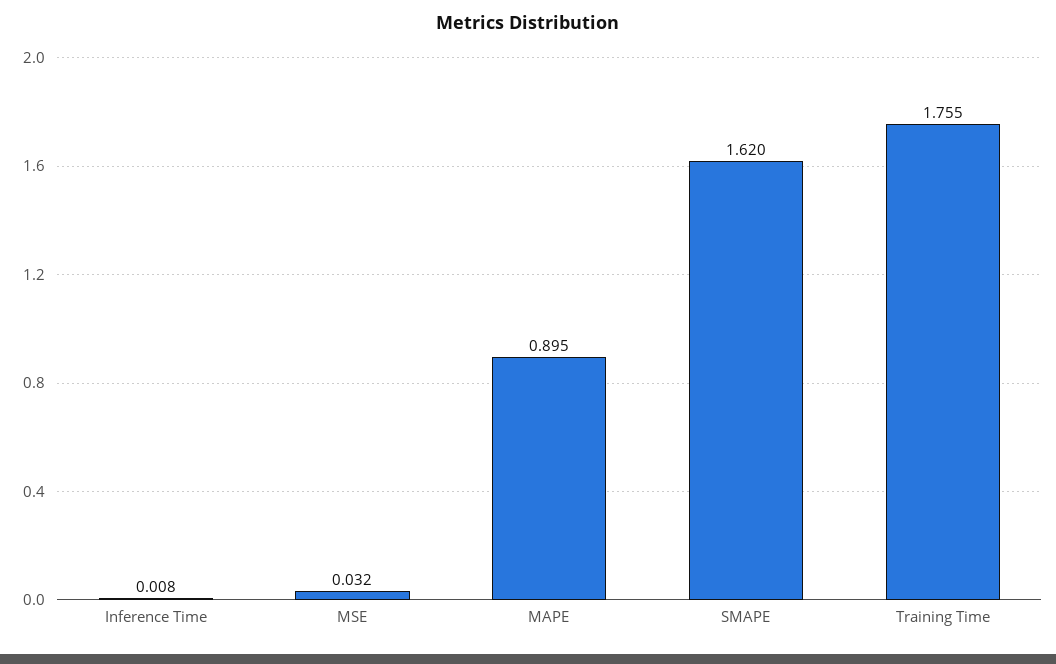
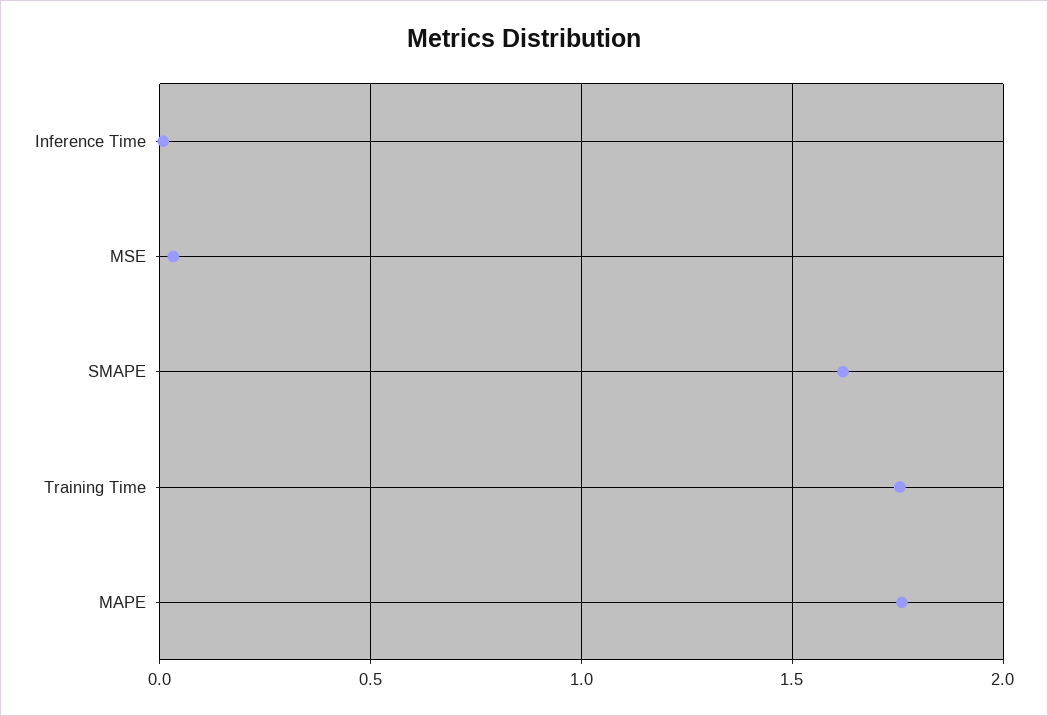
MAPE: 0.895 -> 1.75

